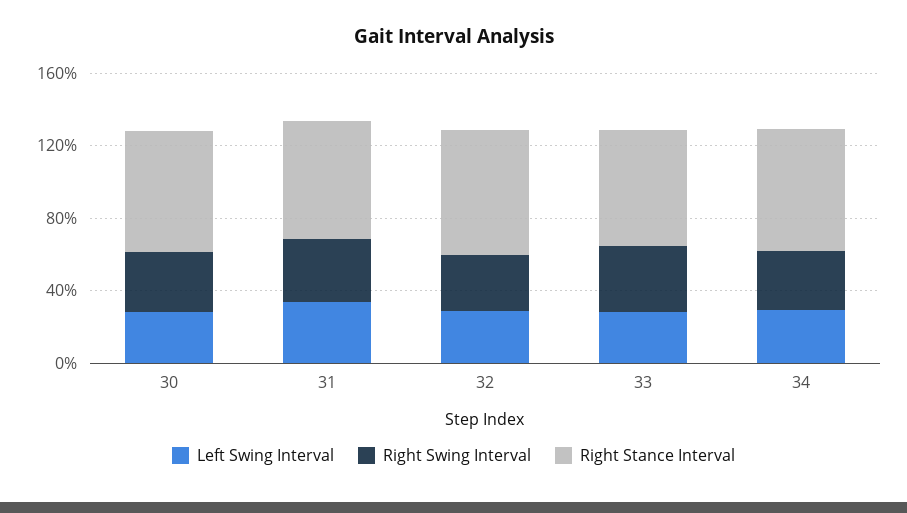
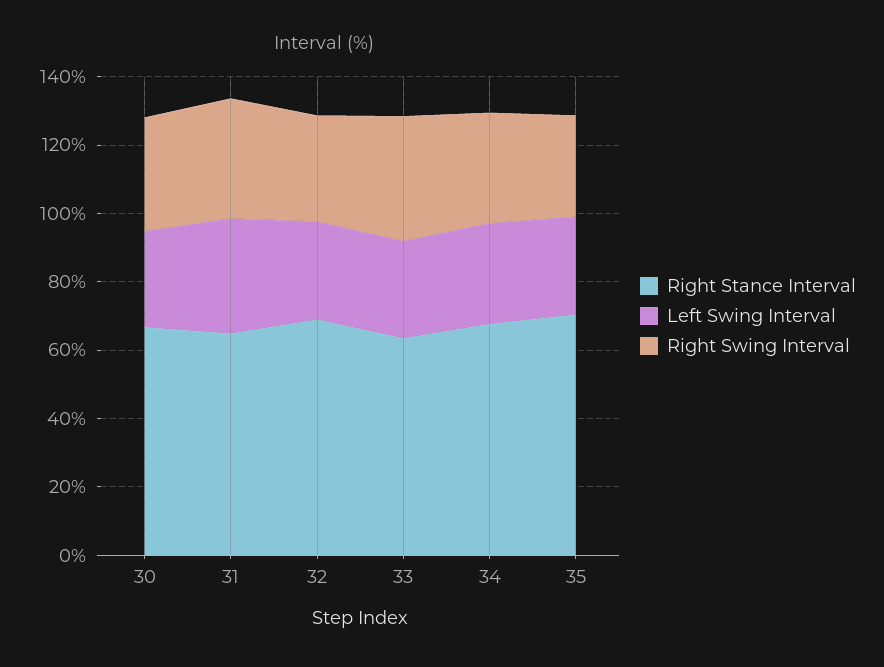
Right Stance Interval, 35: none -> 70
Left Swing Interval, 35: none -> 30
Right Swing Interval, 35: none -> 30

